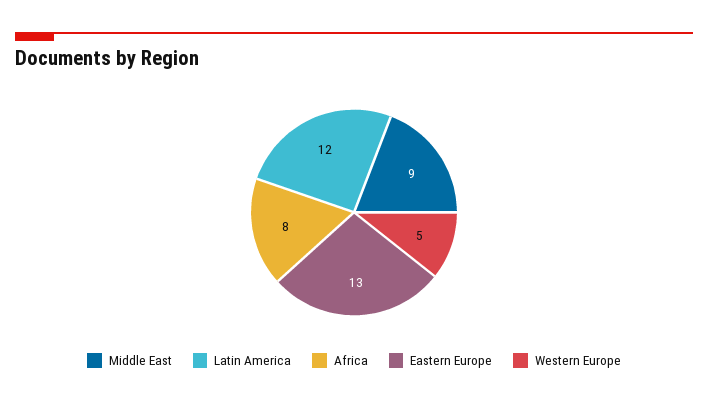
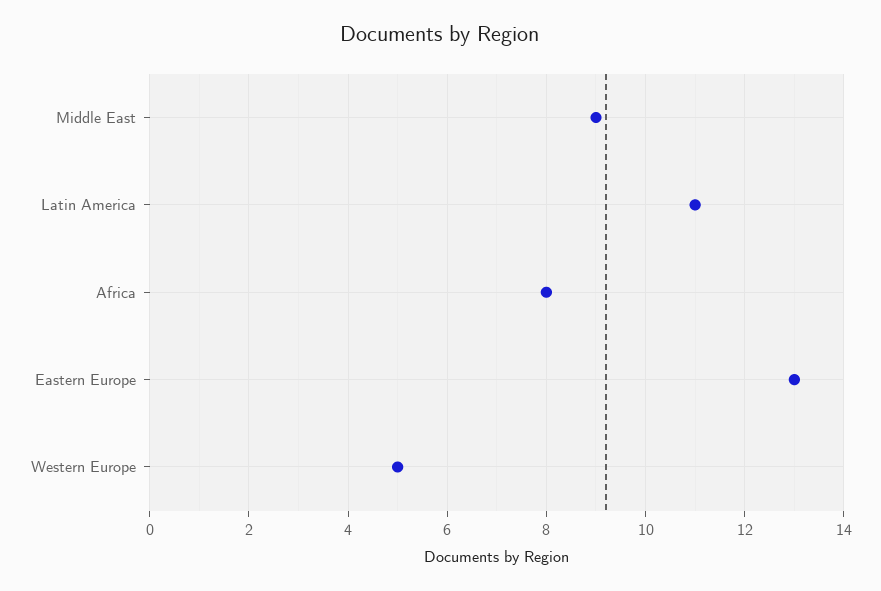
Latin America: 12 -> 11

